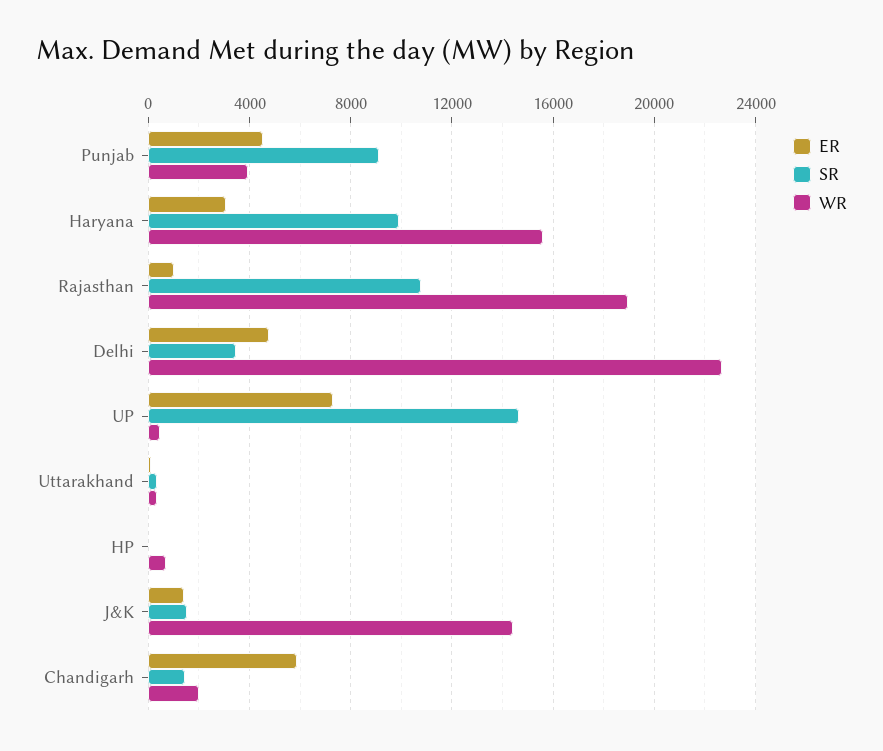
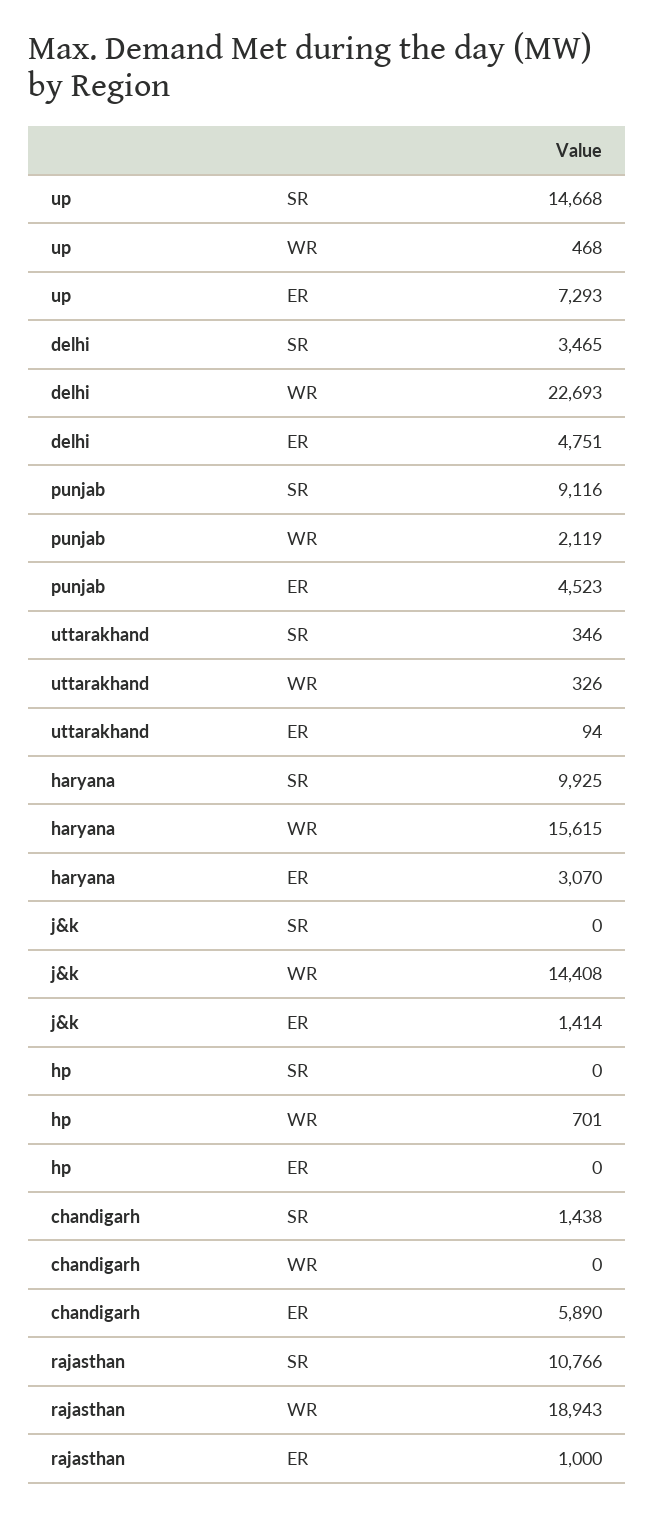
WR, Punjab: 4000 -> 2119
SR, J&K: 1500 -> 0
WR, Chandigarh: 2000 -> 0

